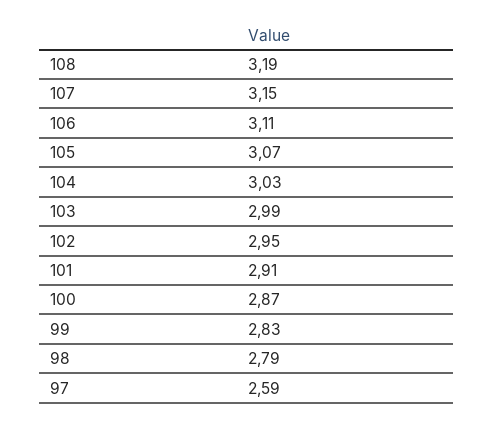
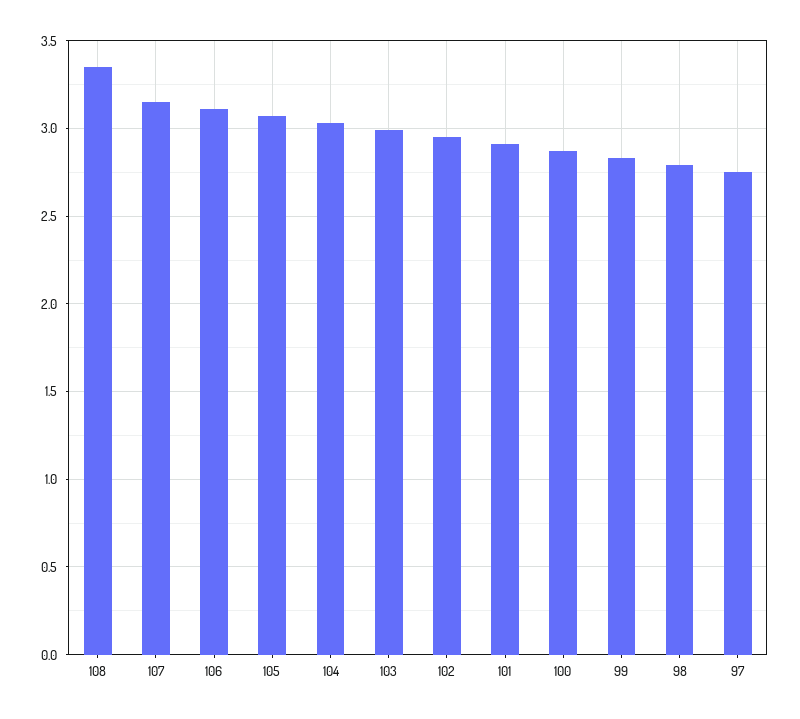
108: 3.19 -> 3.35
97: 2.59 -> 2.75

